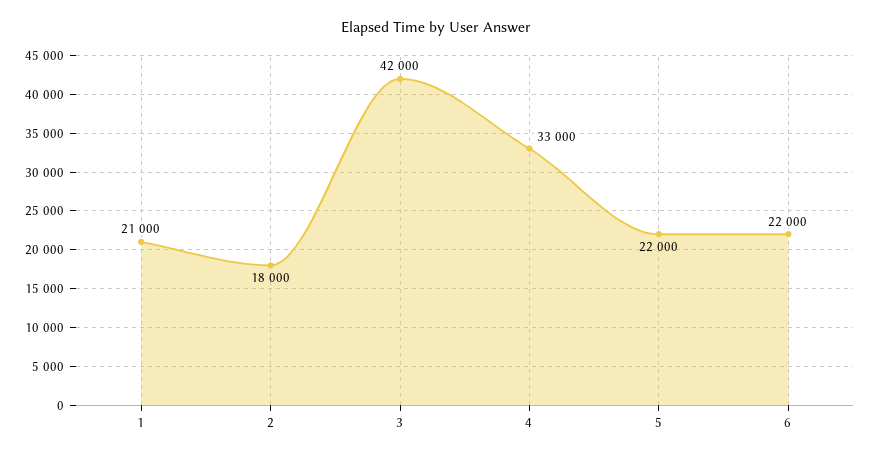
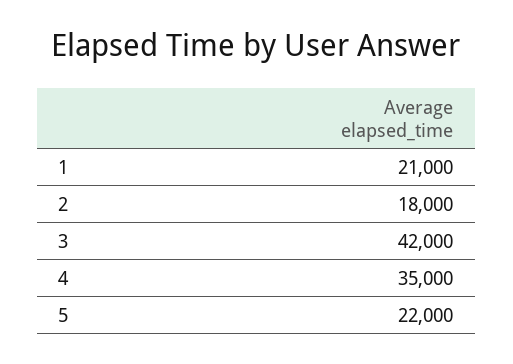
4: 33000 -> 35000
6: 22000 -> none

